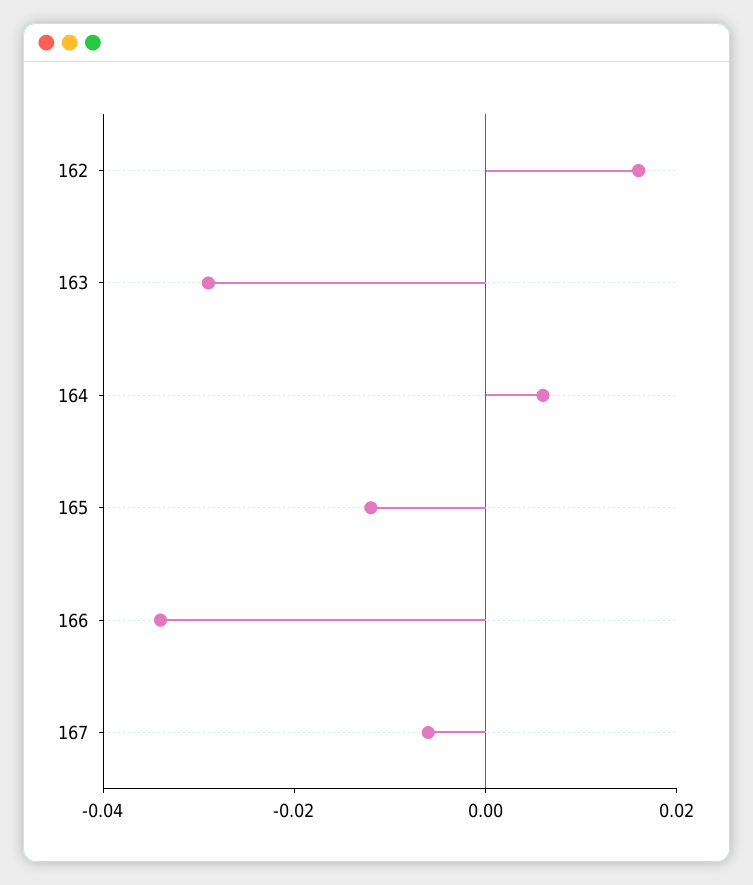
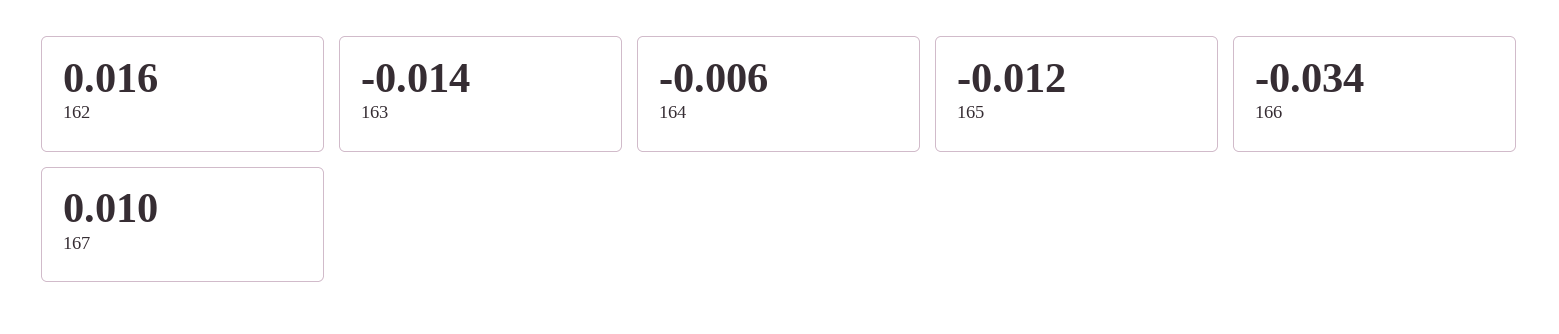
163: -0.03 -> -0.014
164: 0.005 -> -0.006
167: -0.005 -> 0.01

